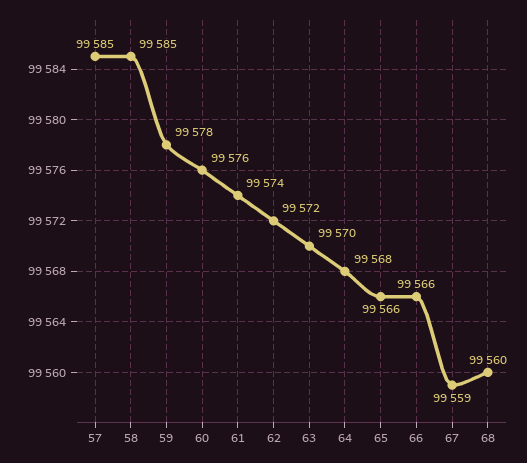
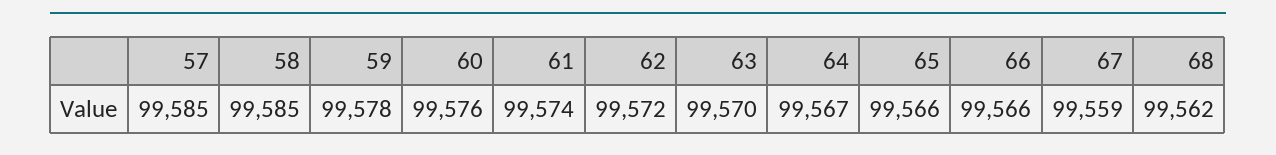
64: 99568 -> 99567
68: 99560 -> 99562

